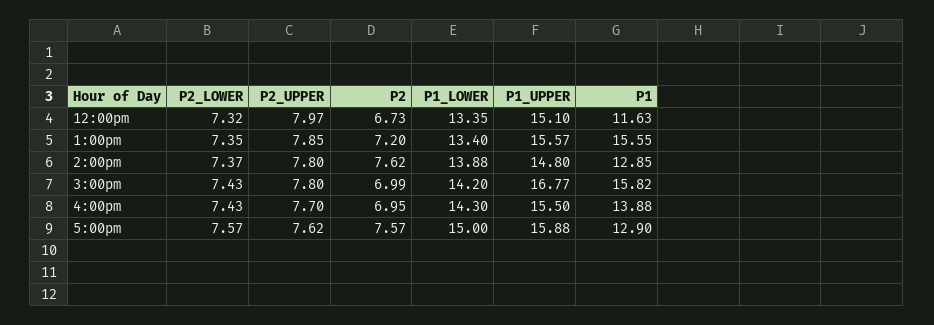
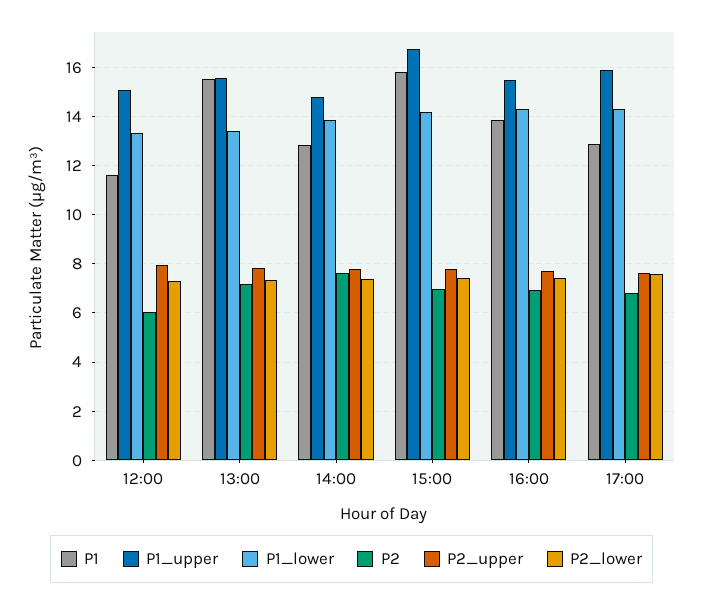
P2, 12:00pm: 6.73 -> 6
P2, 5:00pm: 7.57 -> 6.75
P1_LOWER, 5:00pm: 15 -> 14.25

